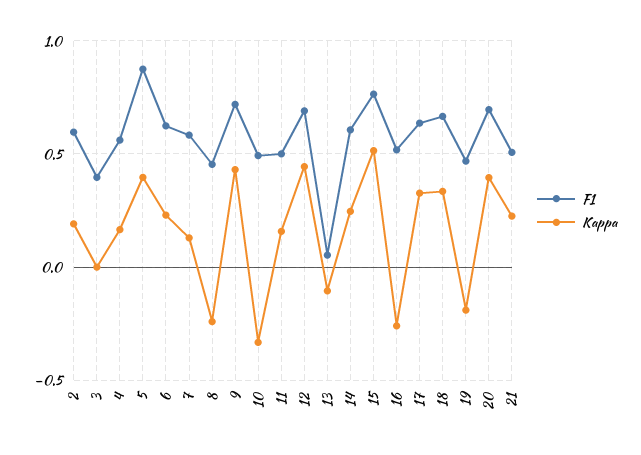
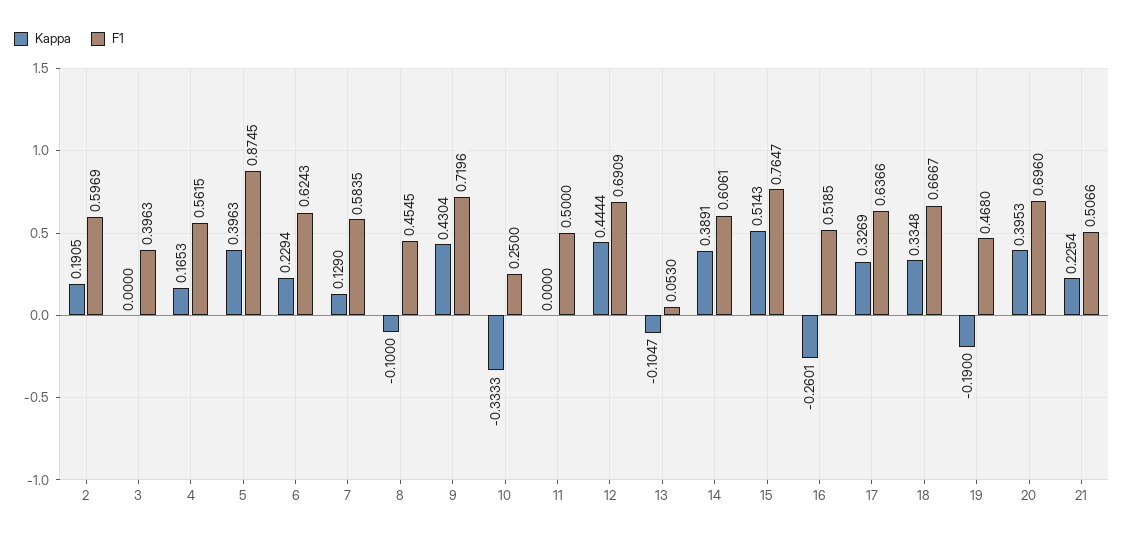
Kappa, 8: -0.25 -> -0.1
F1, 10: 0.5 -> 0.25
Kappa, 11: 0.15 -> 0
Kappa, 14: 0.25 -> 0.3891

